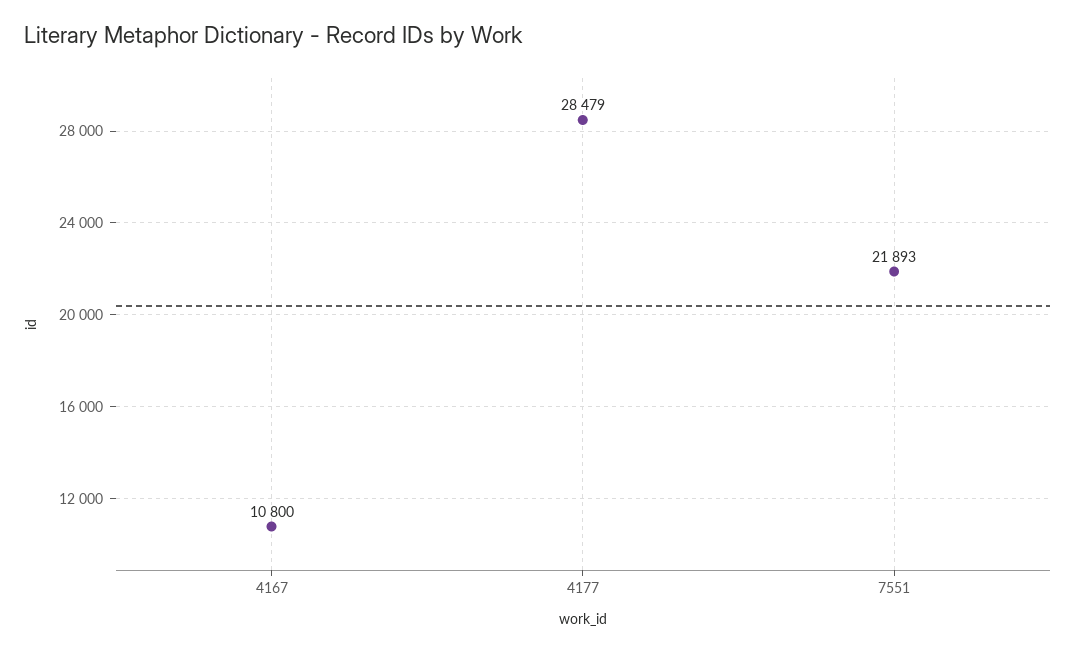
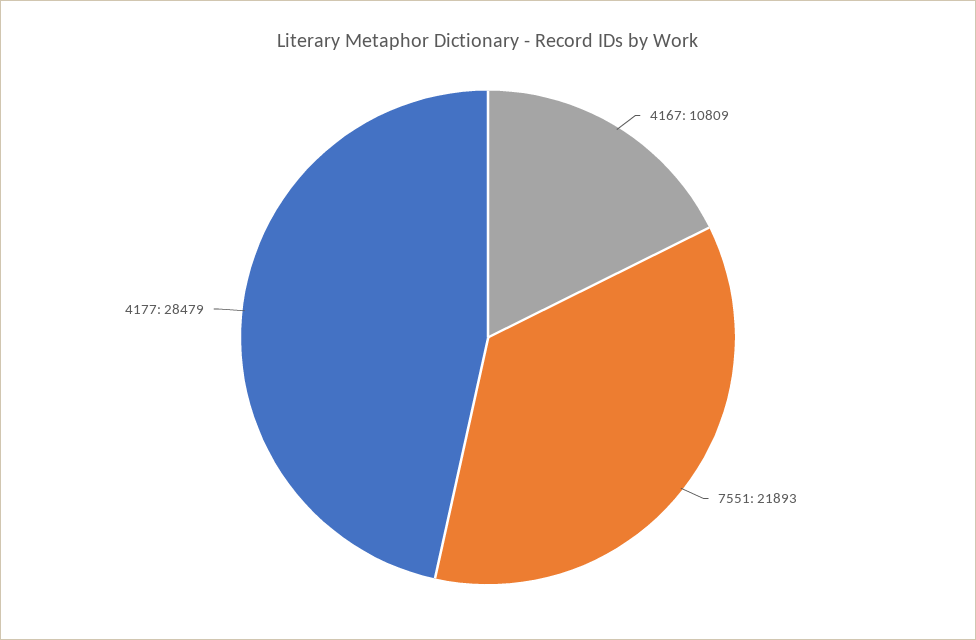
4167: 10800 -> 10809

